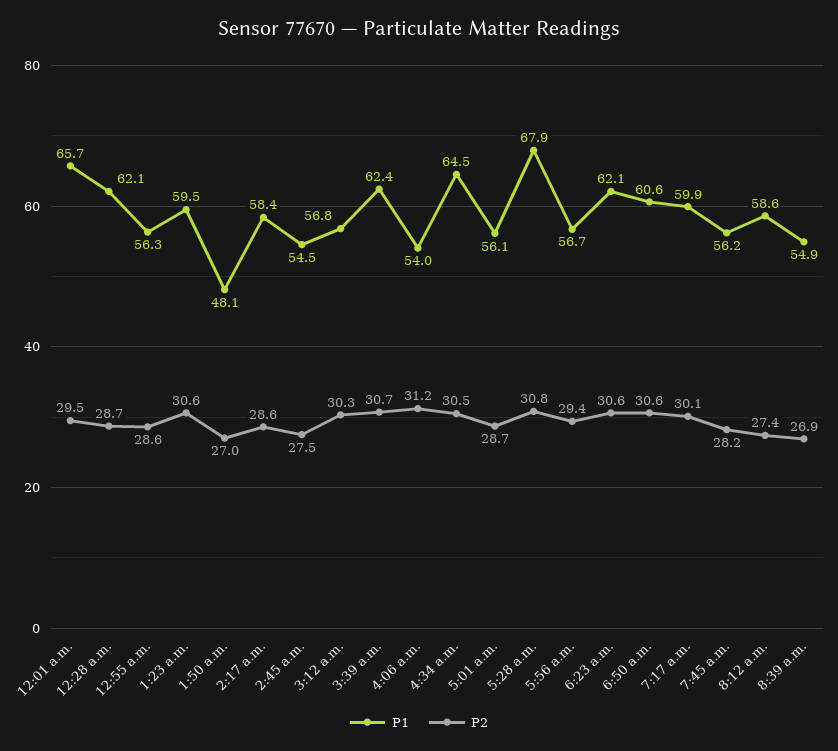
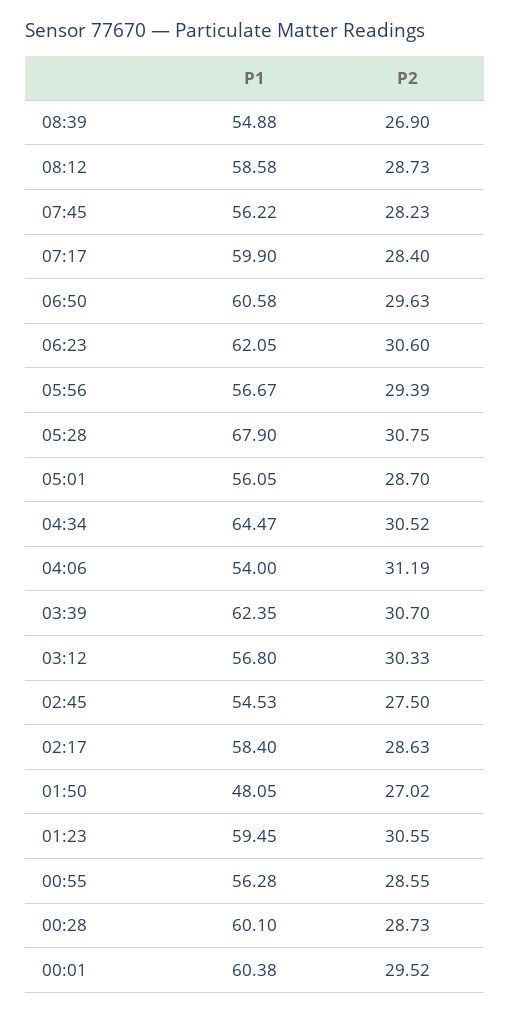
P1, 12:01 a.m.: 65.7 -> 60.38
P1, 12:28 a.m.: 62.1 -> 60.1
P2, 6:50 a.m.: 30.6 -> 29.63
P2, 7:17 a.m.: 30.1 -> 28.4
P2, 8:12 a.m.: 27.4 -> 28.73

